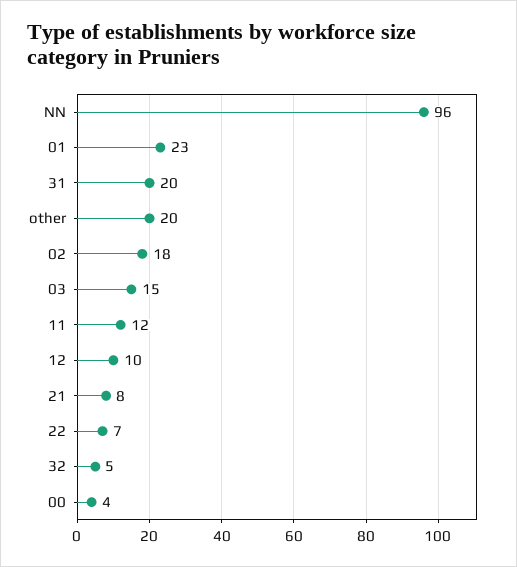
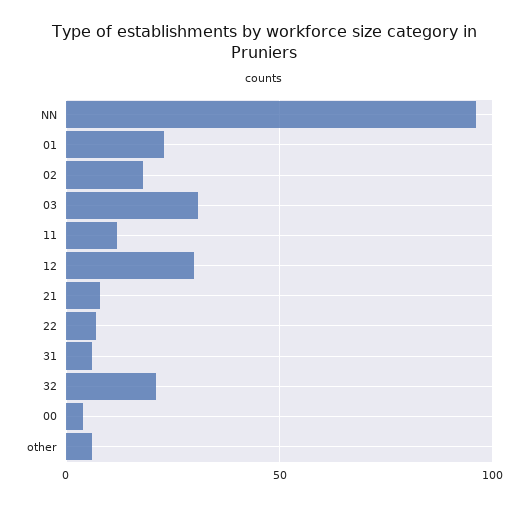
31: 20 -> 5
other: 20 -> 5
03: 15 -> 30
12: 10 -> 30
32: 5 -> 20

